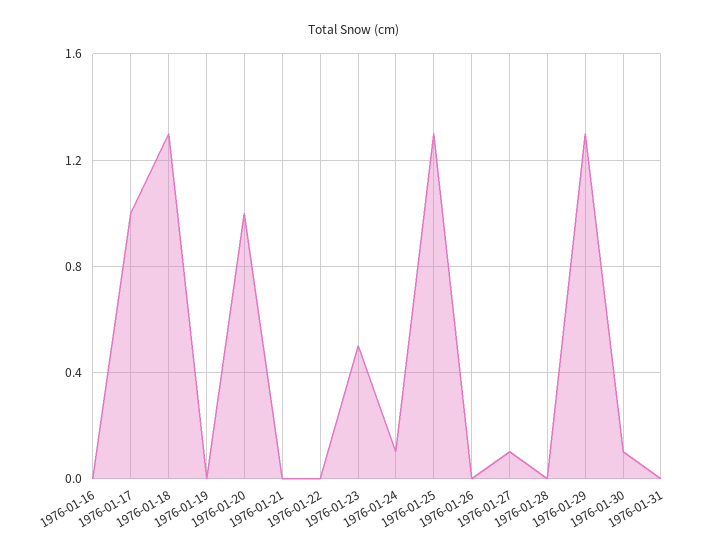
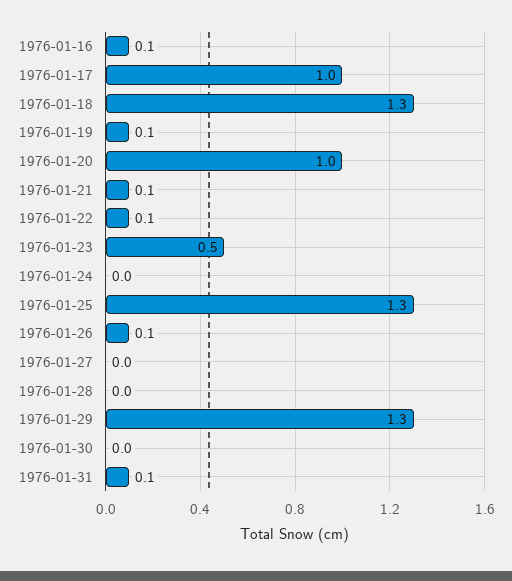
1976-01-16: 0 -> 0.1
1976-01-19: 0 -> 0.1
1976-01-21: 0 -> 0.1
1976-01-22: 0 -> 0.1
1976-01-24: 0.1 -> 0
1976-01-26: 0 -> 0.1
1976-01-27: 0.1 -> 0
1976-01-30: 0.1 -> 0
1976-01-31: 0 -> 0.1

